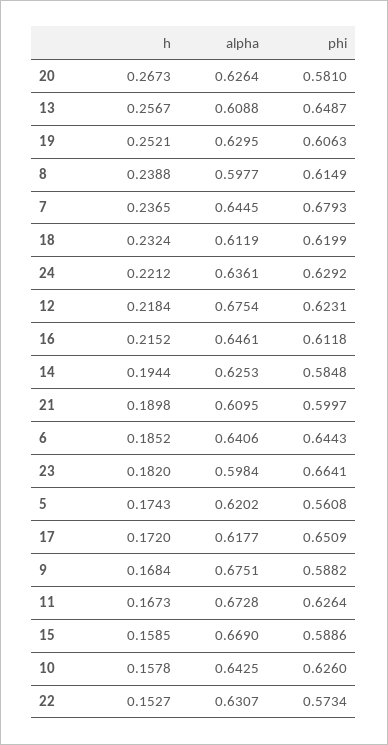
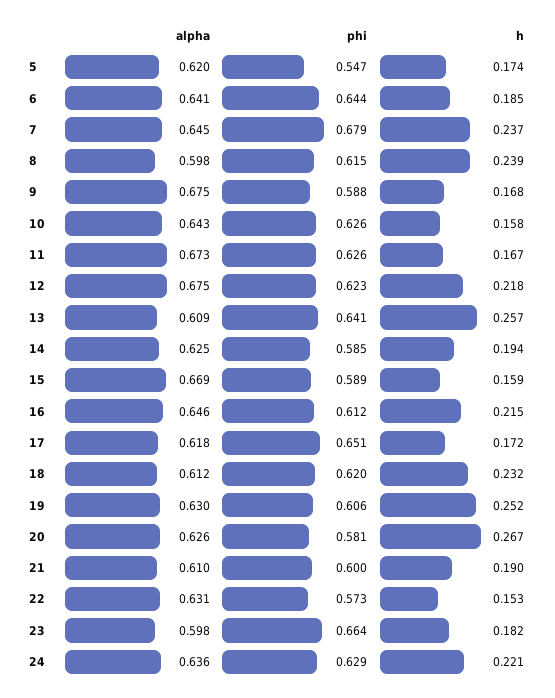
phi, 13: 0.6487 -> 0.641
phi, 5: 0.5608 -> 0.547

